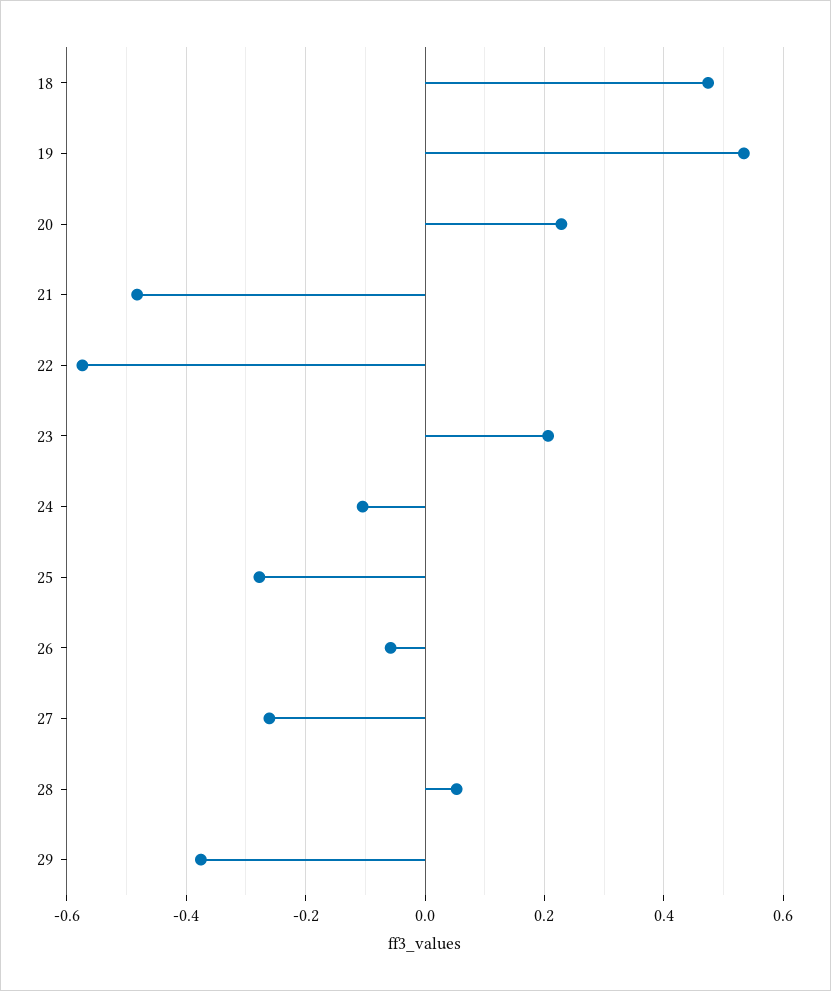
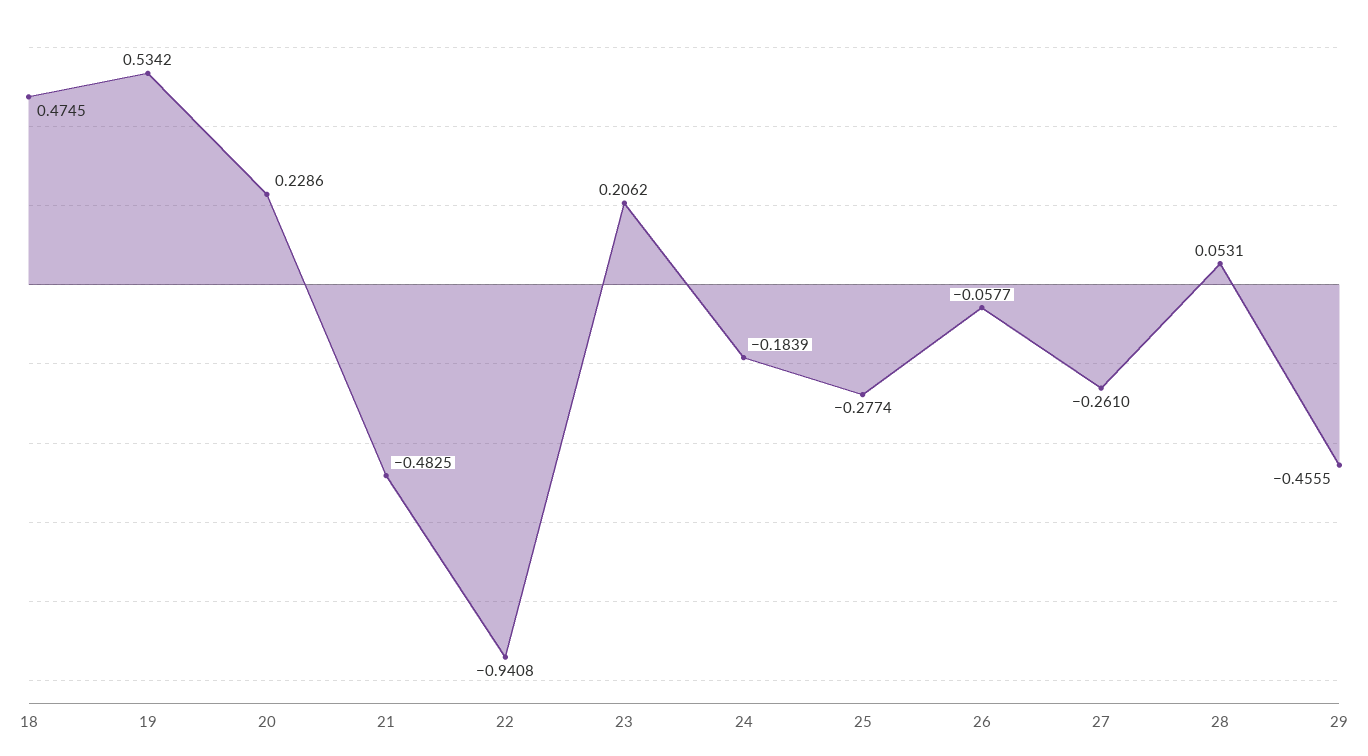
22: -0.58 -> -0.9408
24: -0.1 -> -0.1839
29: -0.38 -> -0.4555

